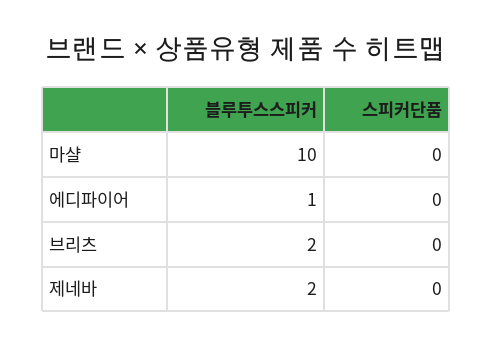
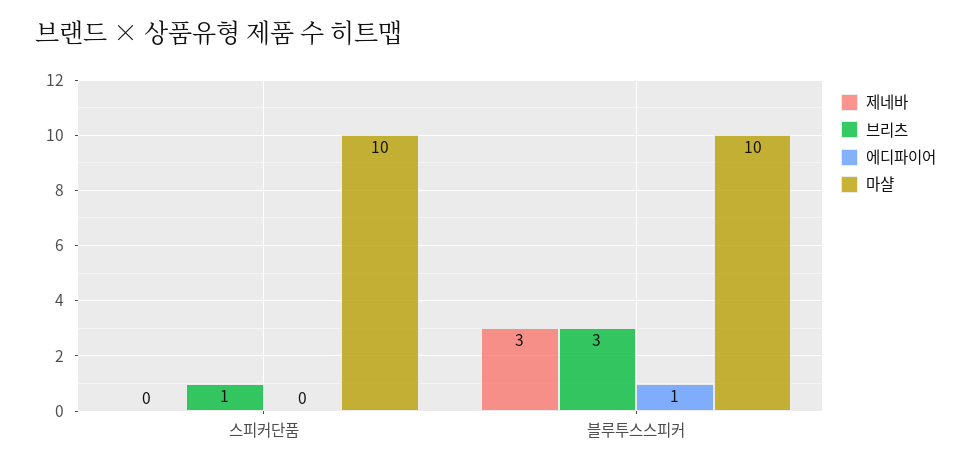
마샬, 스피커단품: 0 -> 10
브리츠, 블루투스스피커: 2 -> 3
브리츠, 스피커단품: 0 -> 1
제네바, 블루투스스피커: 2 -> 3

